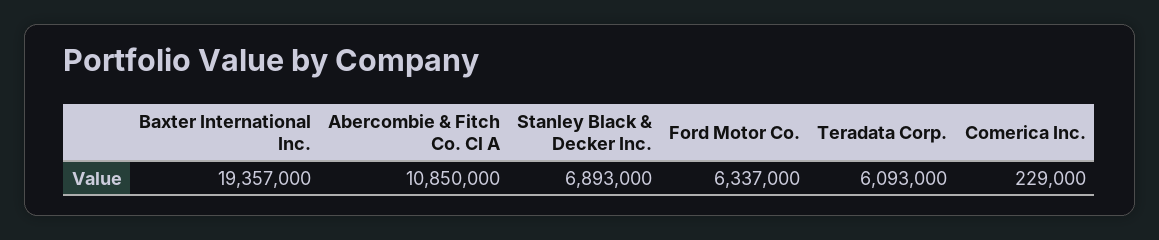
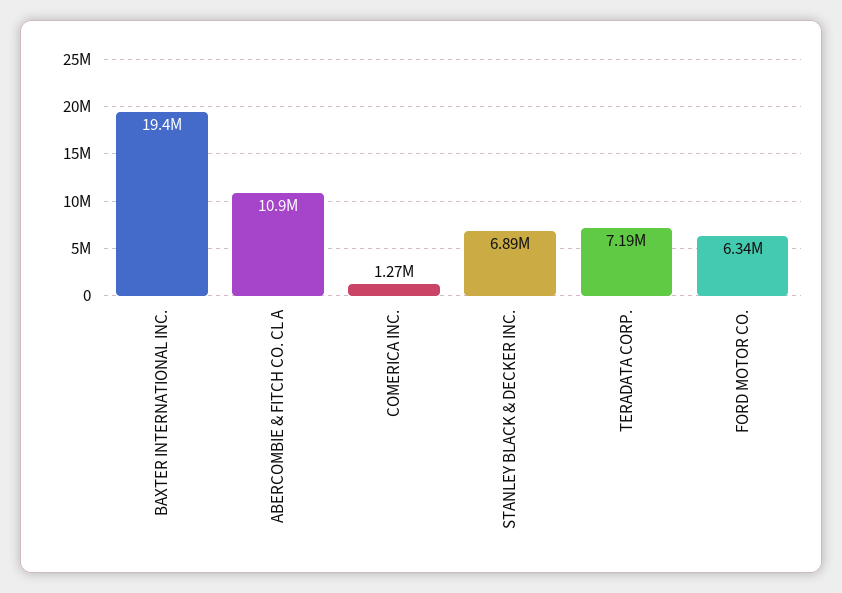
Teradata Corp.: 6093000 -> 7190000
Comerica Inc.: 229000 -> 1270000

